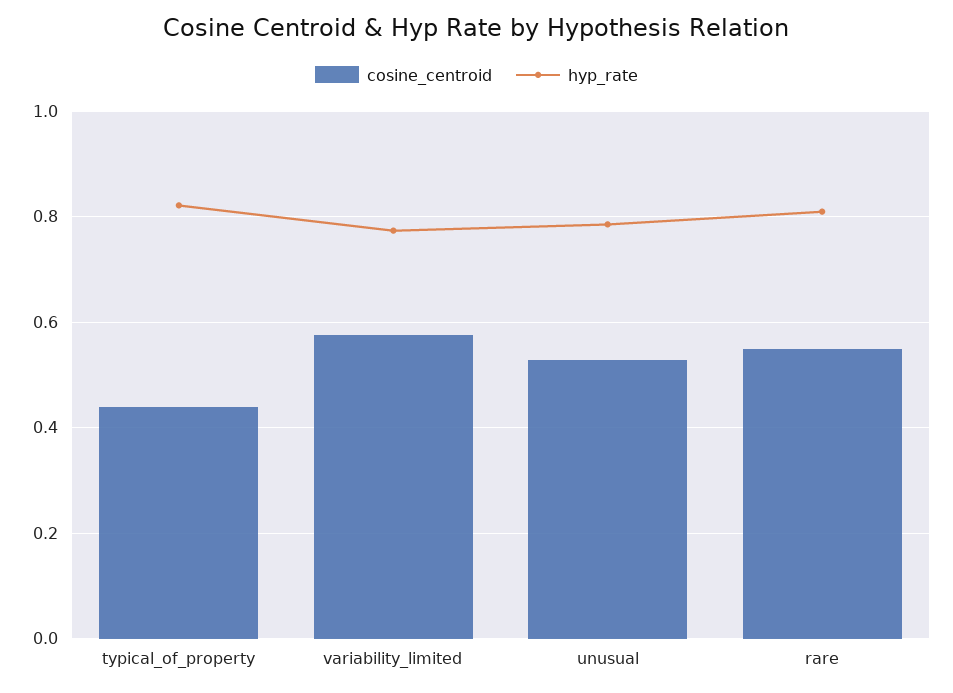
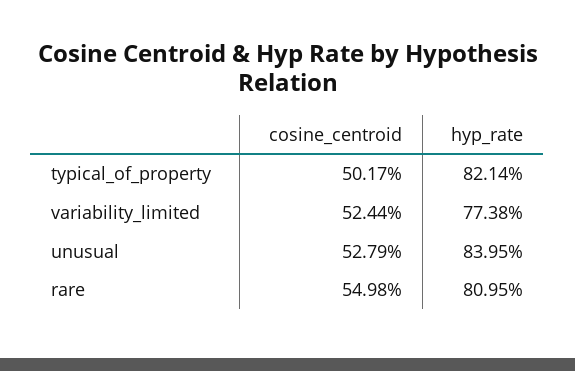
cosine_centroid, typical_of_property: 0.44 -> 0.5017
cosine_centroid, variability_limited: 0.58 -> 0.5244
hyp_rate, unusual: 0.78 -> 0.8395

